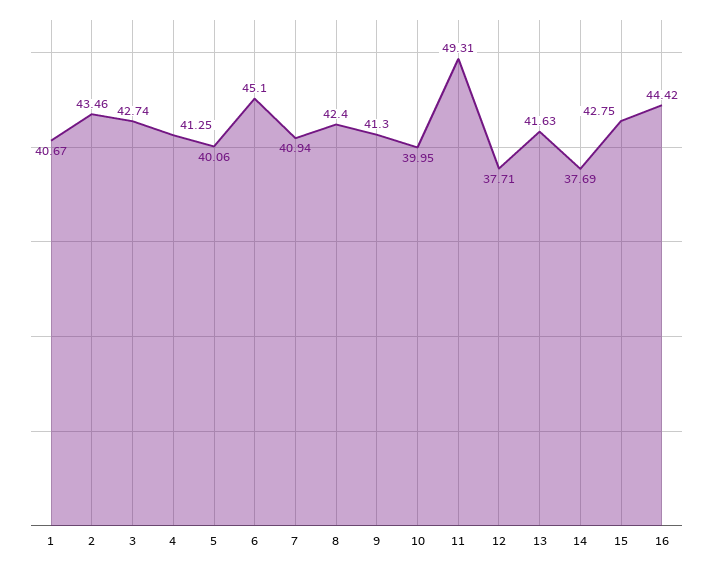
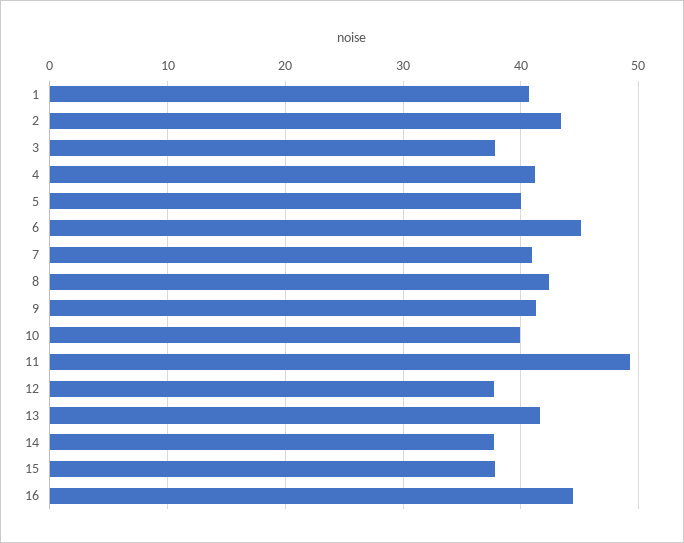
3: 42.74 -> 38
15: 42.75 -> 38

